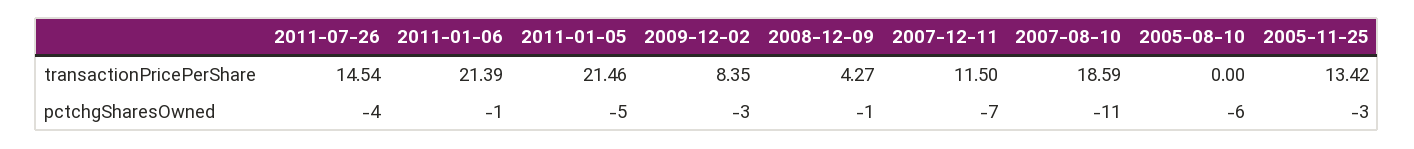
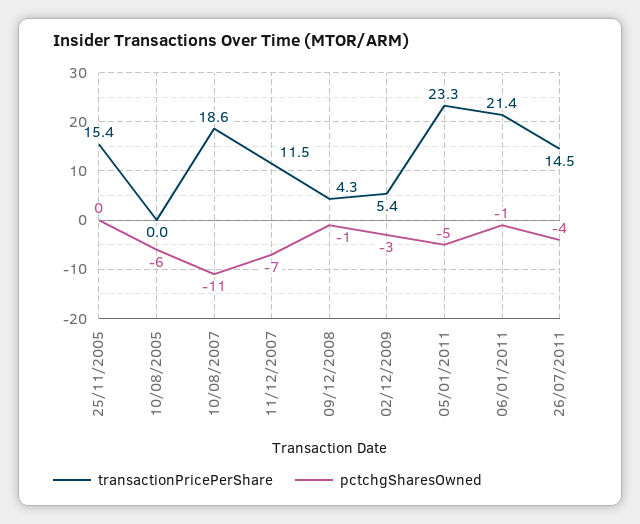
transactionPricePerShare, 2011-01-05: 21.46 -> 23.3
transactionPricePerShare, 2009-12-02: 8.35 -> 5.4
transactionPricePerShare, 2005-11-25: 13.42 -> 15.4
pctchgSharesOwned, 2005-11-25: -3 -> 0

